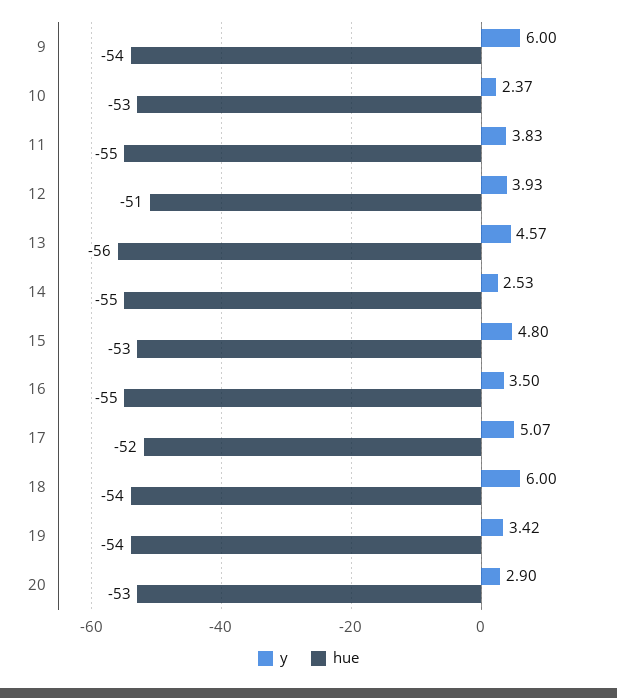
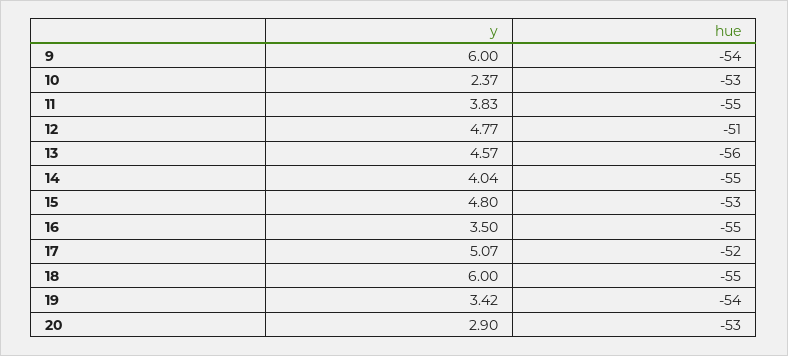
y, 12: 3.93 -> 4.77
y, 14: 2.53 -> 4.04
hue, 18: -54 -> -55

